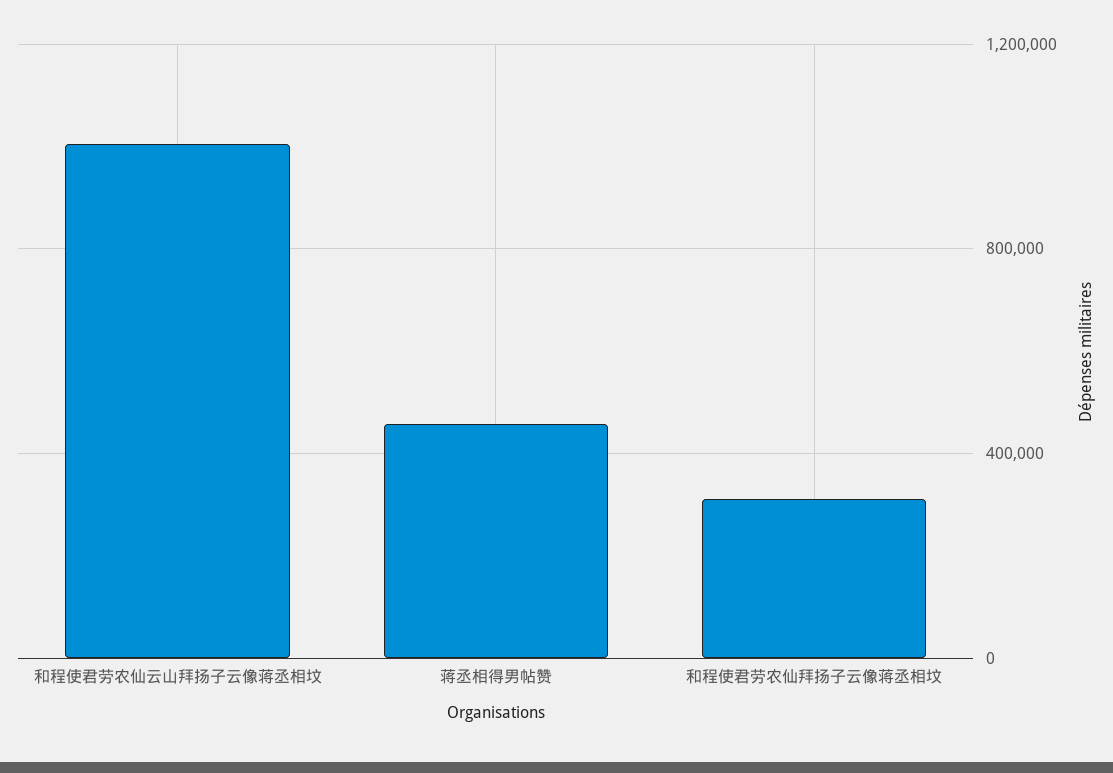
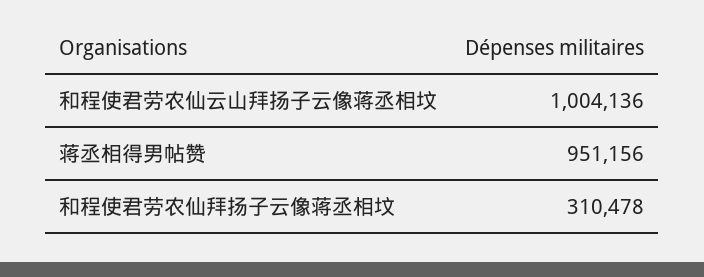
蒋丞相得男帖赞: 450000 -> 951156

